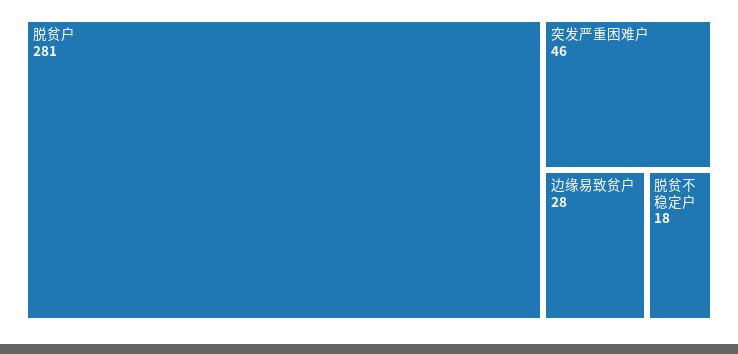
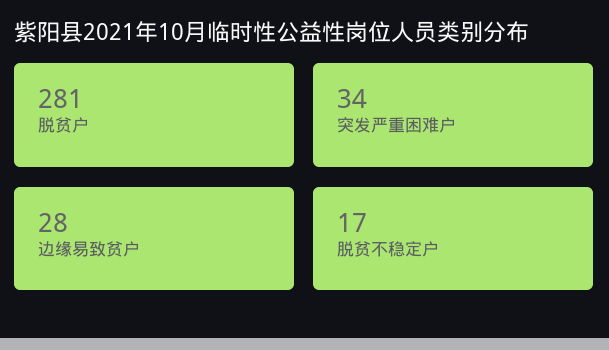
突发严重困难户: 46 -> 34
脱贫不稳定户: 18 -> 17

